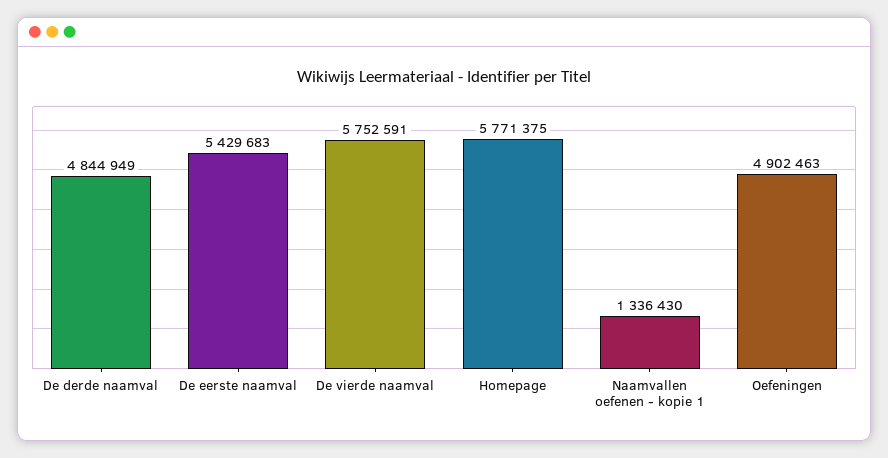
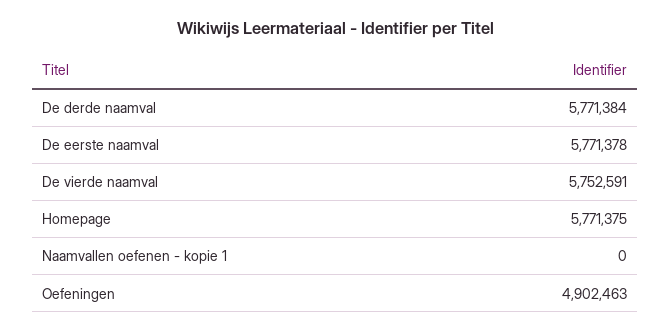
De derde naamval: 4844949 -> 5771384
De eerste naamval: 5429683 -> 5771378
Naamvallen oefenen - kopie 1: 1336430 -> 0

